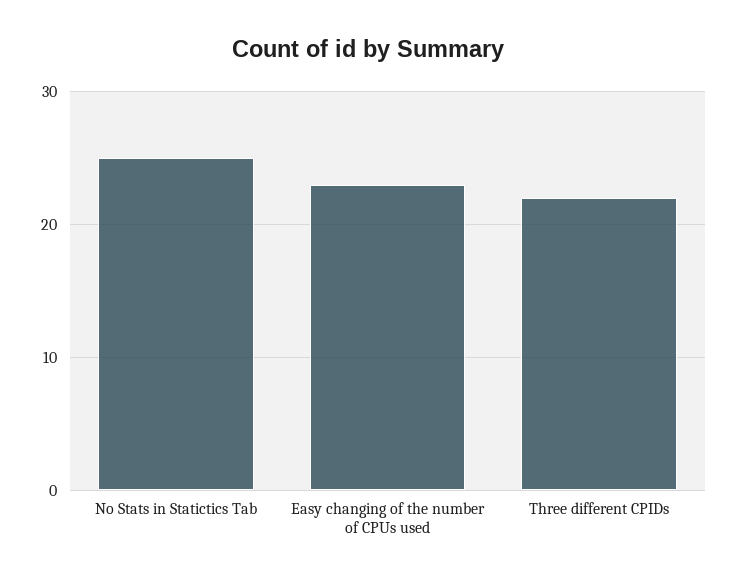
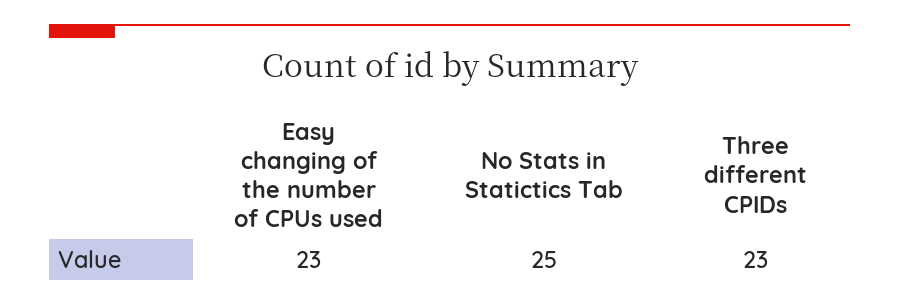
Three different CPIDs: 22 -> 23

